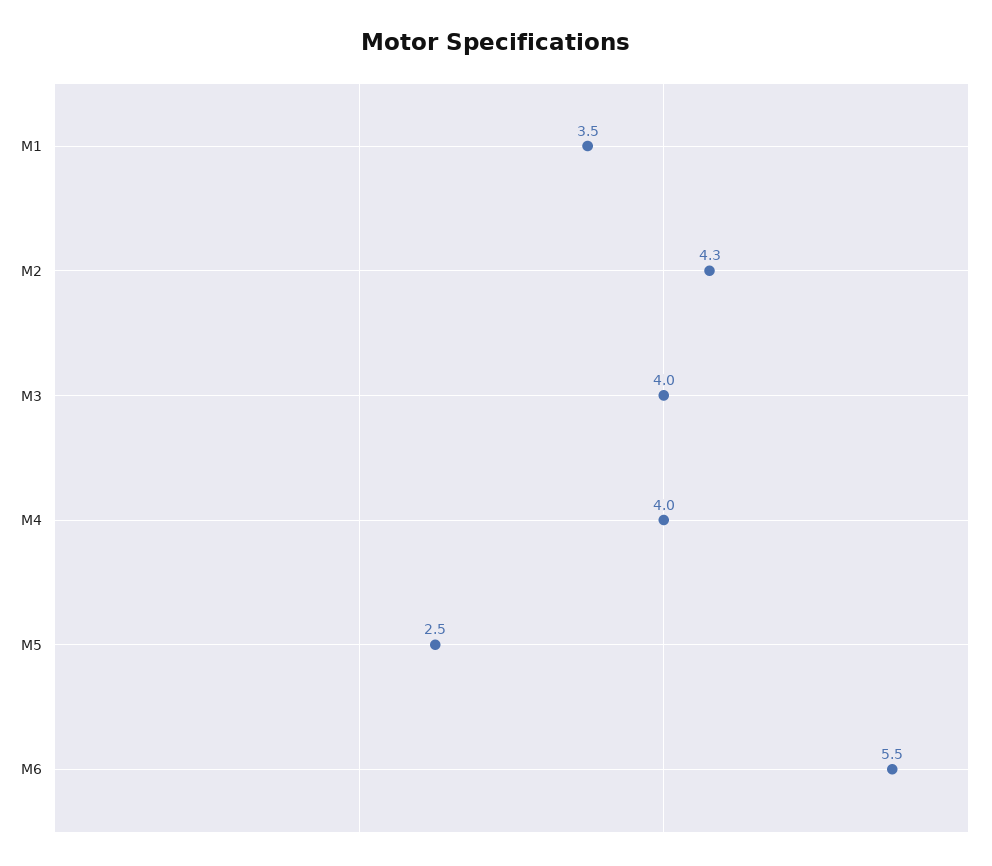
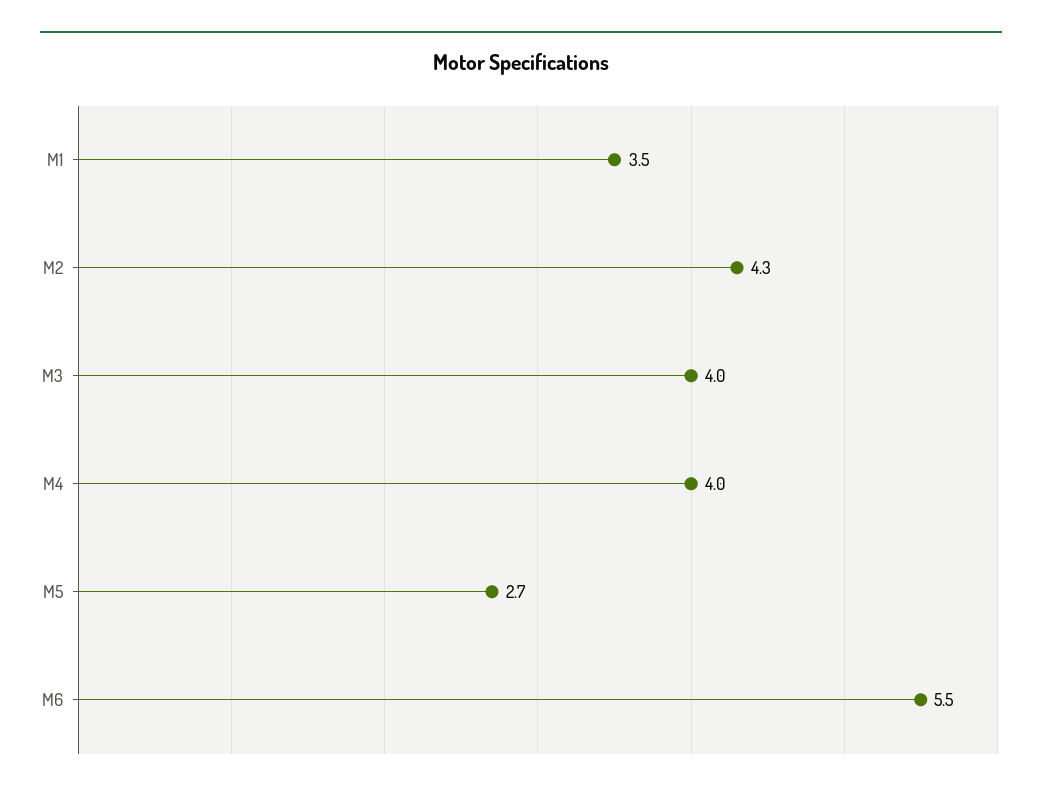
M5: 2.5 -> 2.7

